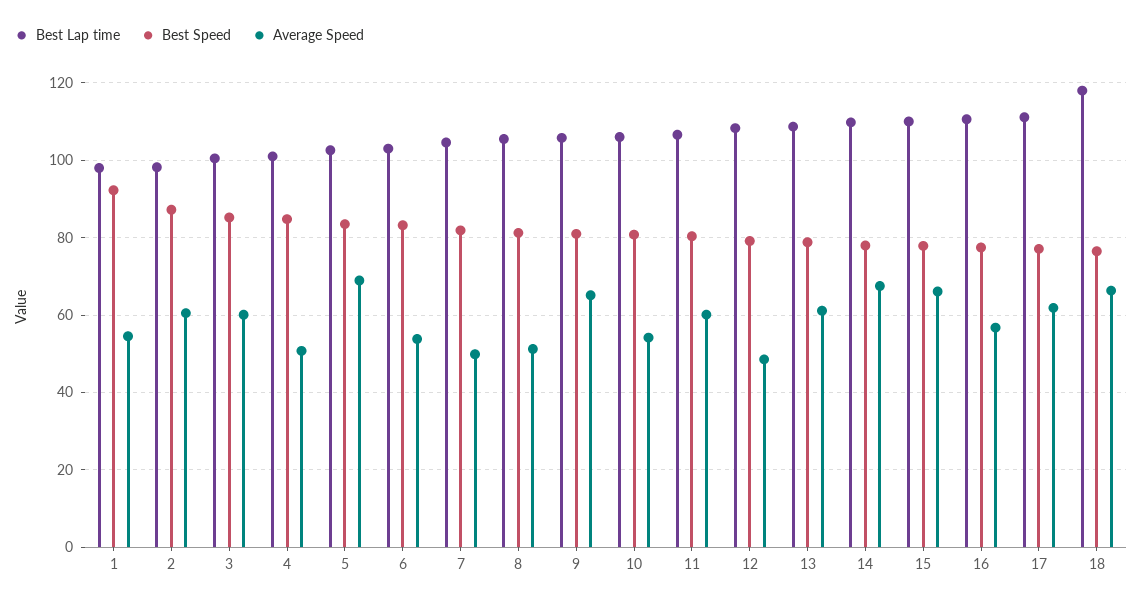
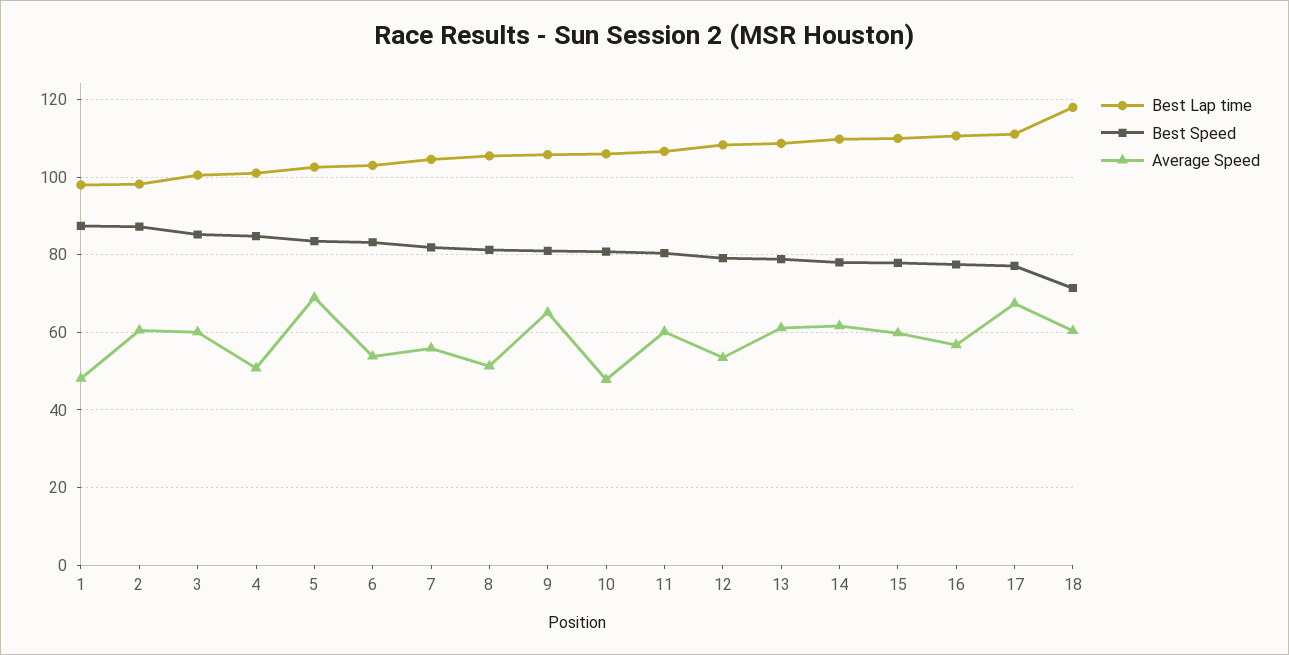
Best Speed, 1: 92 -> 88
Average Speed, 1: 54 -> 48
Average Speed, 7: 50 -> 56
Average Speed, 10: 54 -> 48
Average Speed, 12: 48 -> 54
Average Speed, 14: 68 -> 62
Average Speed, 15: 66 -> 60
Average Speed, 17: 62 -> 68
Best Speed, 18: 76 -> 72
Average Speed, 18: 66 -> 60

